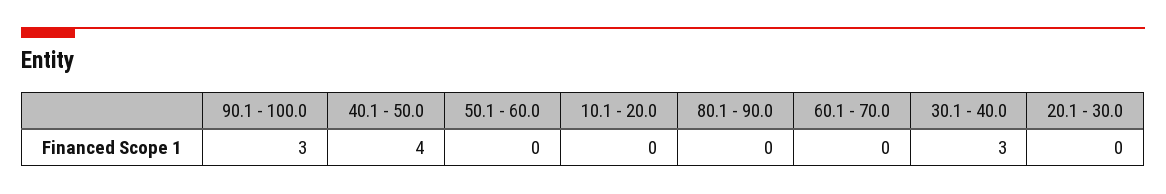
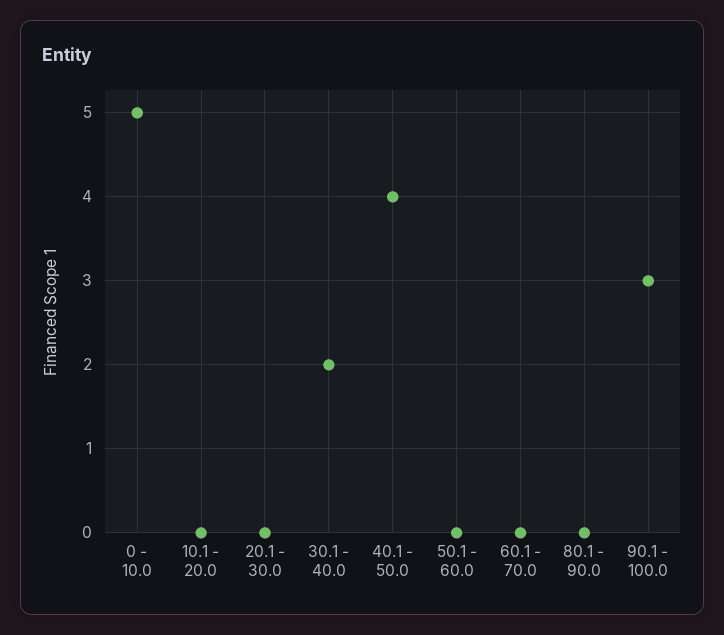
30.1 - 40.0: 3 -> 2
0 - 10.0: none -> 5

